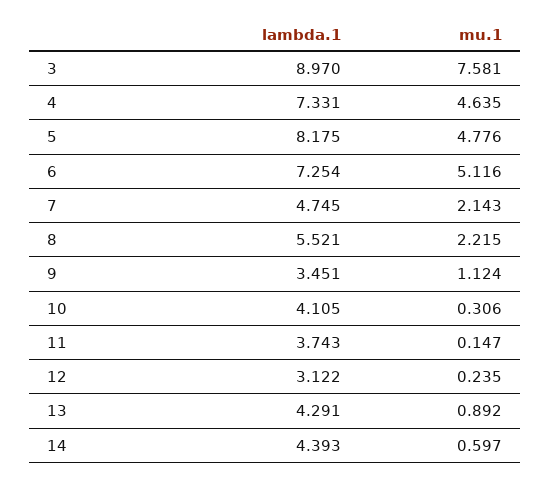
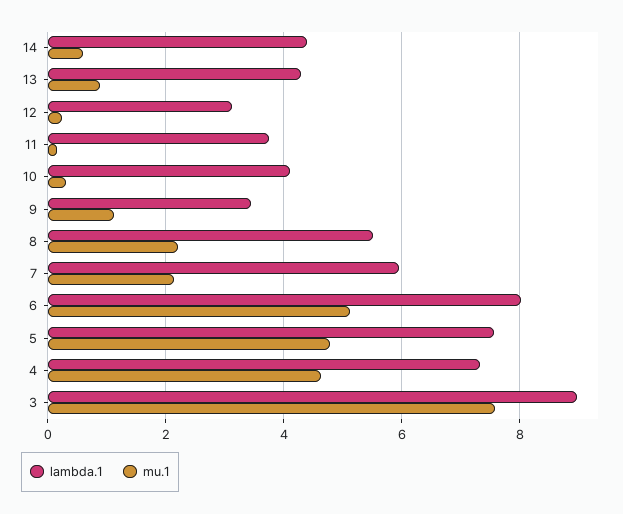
lambda.1, 5: 8.175 -> 7.6
lambda.1, 6: 7.254 -> 8
lambda.1, 7: 4.745 -> 6

